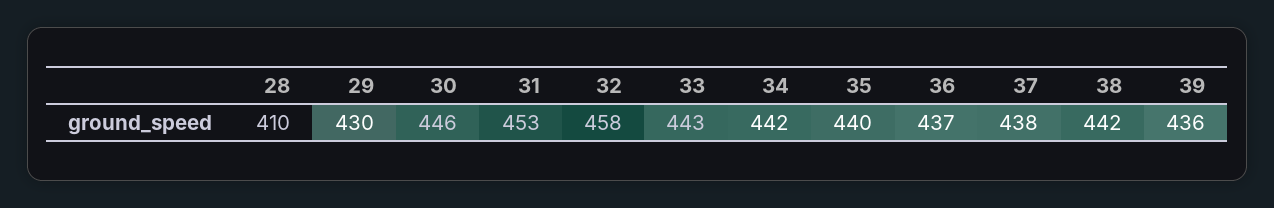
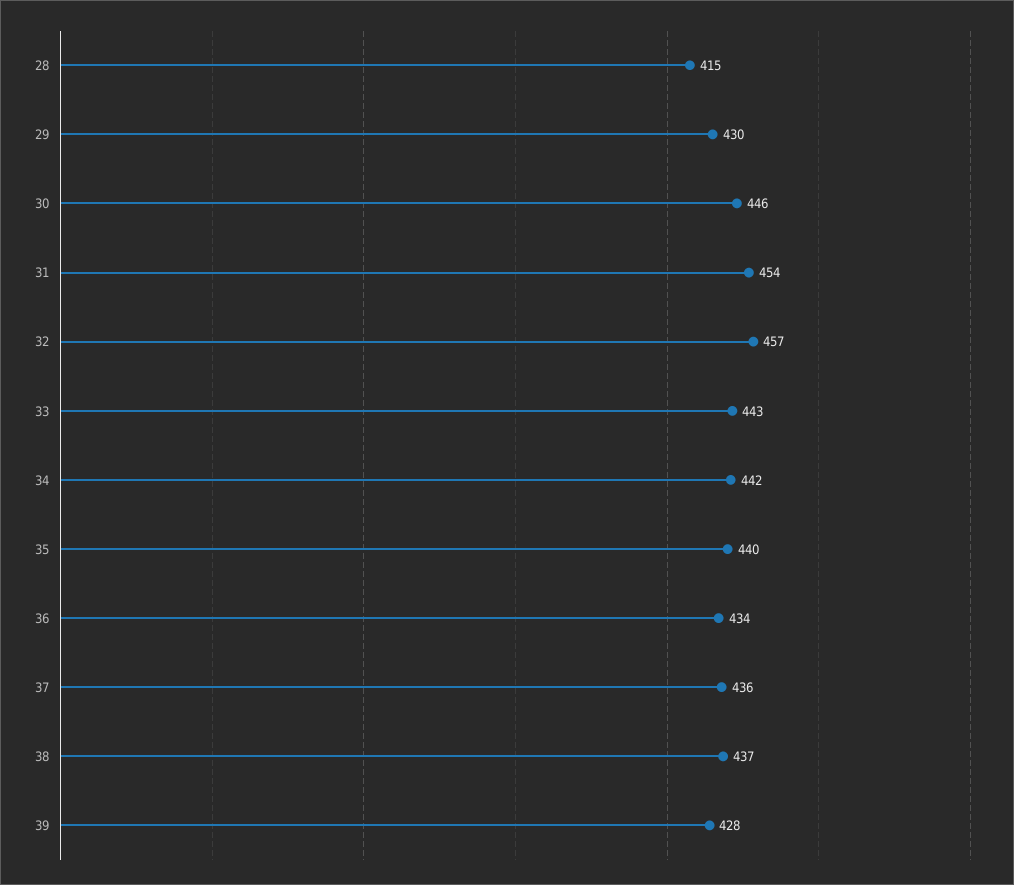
28: 410 -> 415
31: 453 -> 454
32: 458 -> 457
36: 437 -> 434
37: 438 -> 436
38: 442 -> 437
39: 436 -> 428

